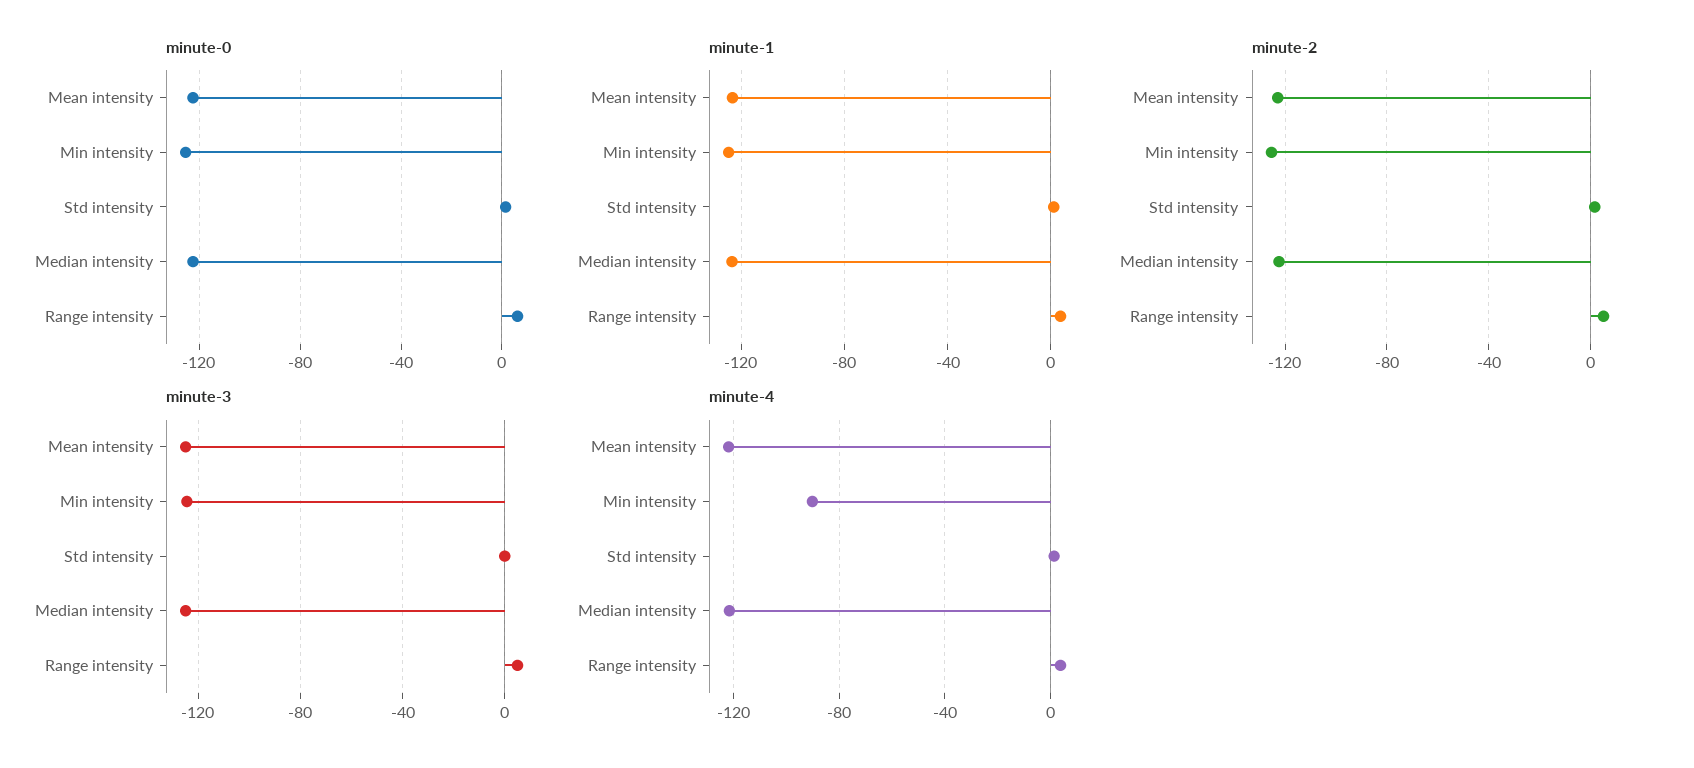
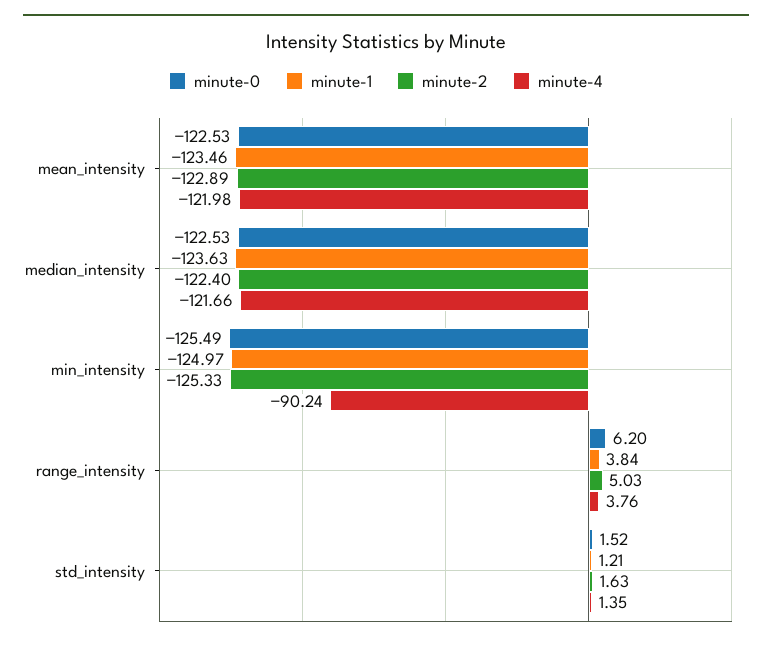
minute-3, Mean intensity: -125 -> none
minute-3, Min intensity: -125 -> none
minute-3, Std intensity: 0 -> none
minute-3, Median intensity: -125 -> none
minute-3, Range intensity: 5 -> none

